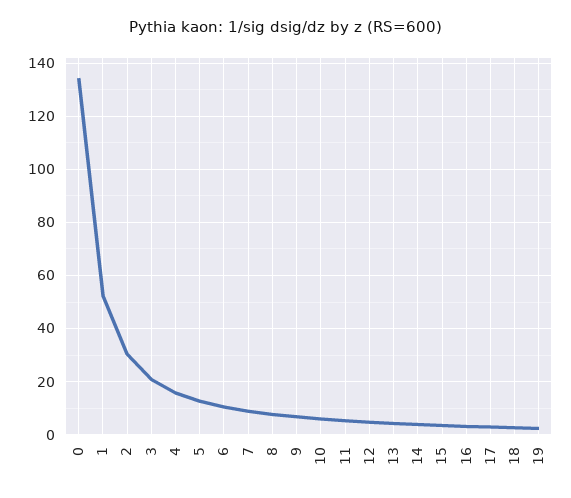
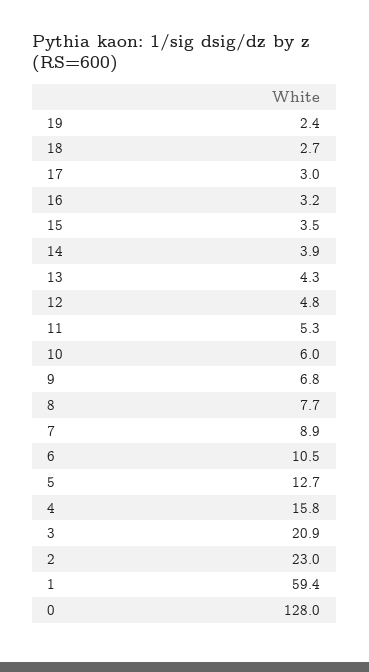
0: 135 -> 128
1: 52.5 -> 59.4
2: 30 -> 23

